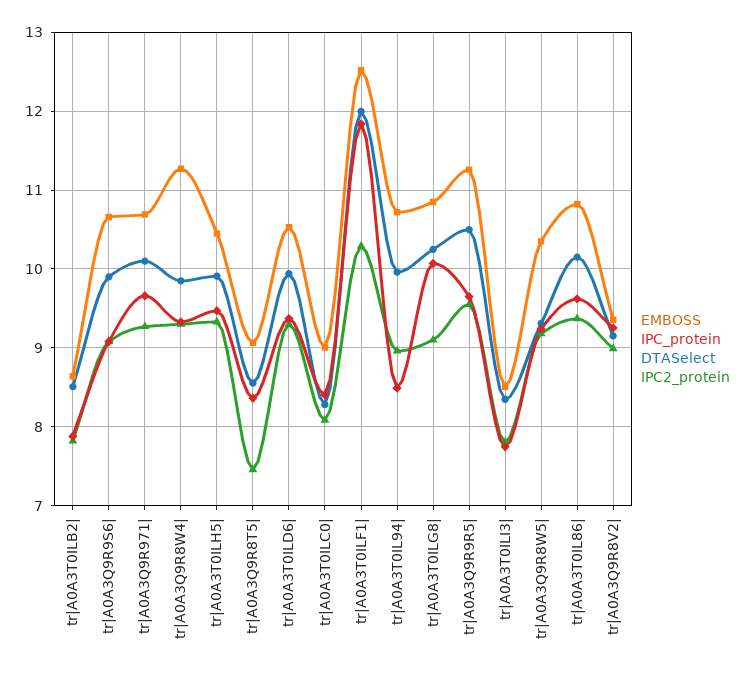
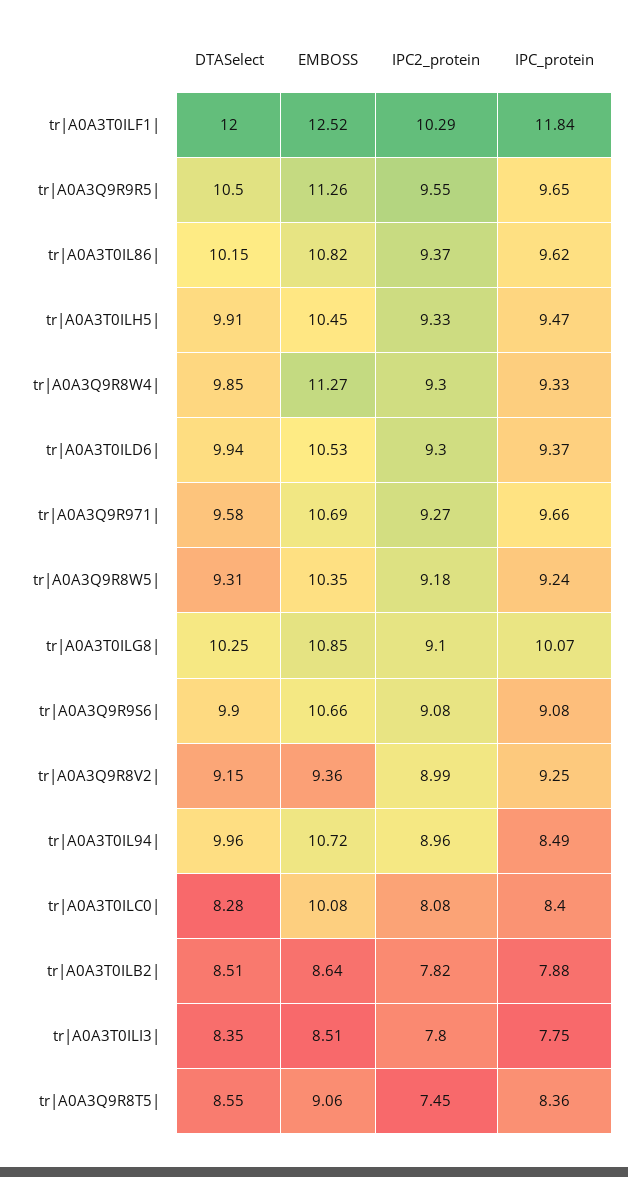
DTASelect, tr|A0A3Q9R971|: 10.1 -> 9.58
EMBOSS, tr|A0A3T0ILC0|: 9 -> 10.08

